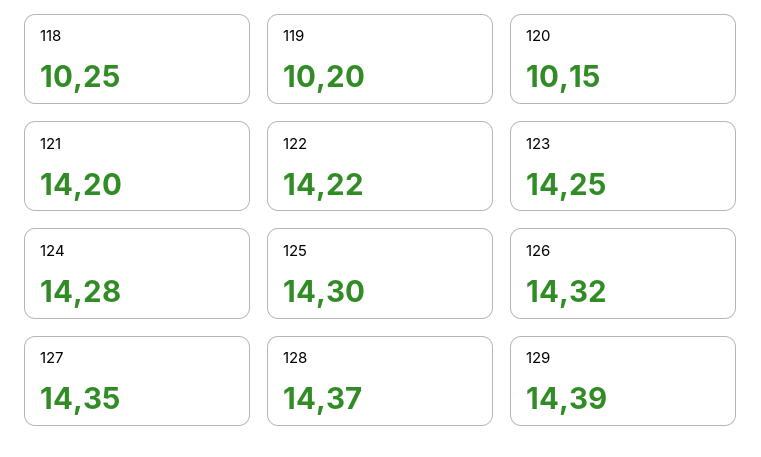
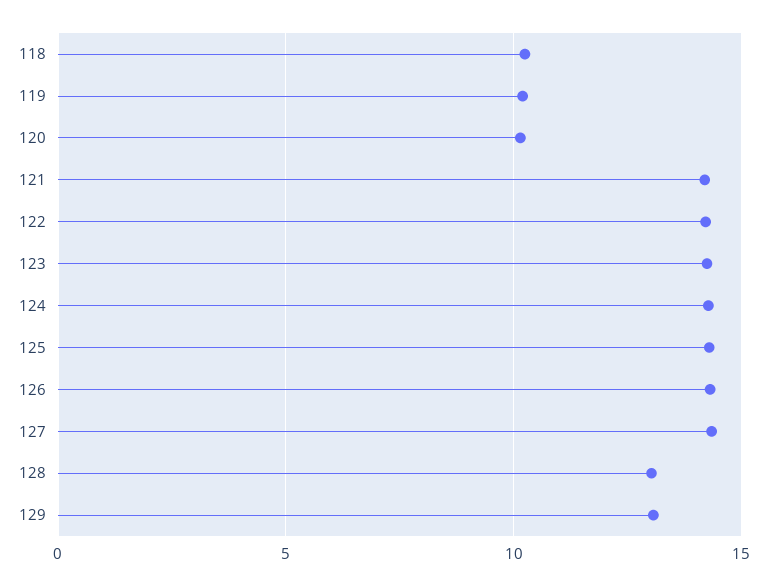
128: 14.37 -> 13
129: 14.39 -> 13

